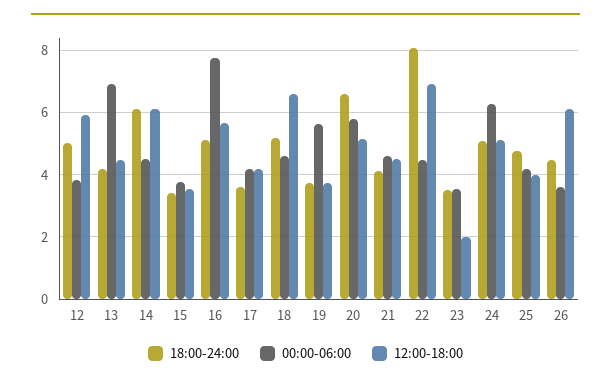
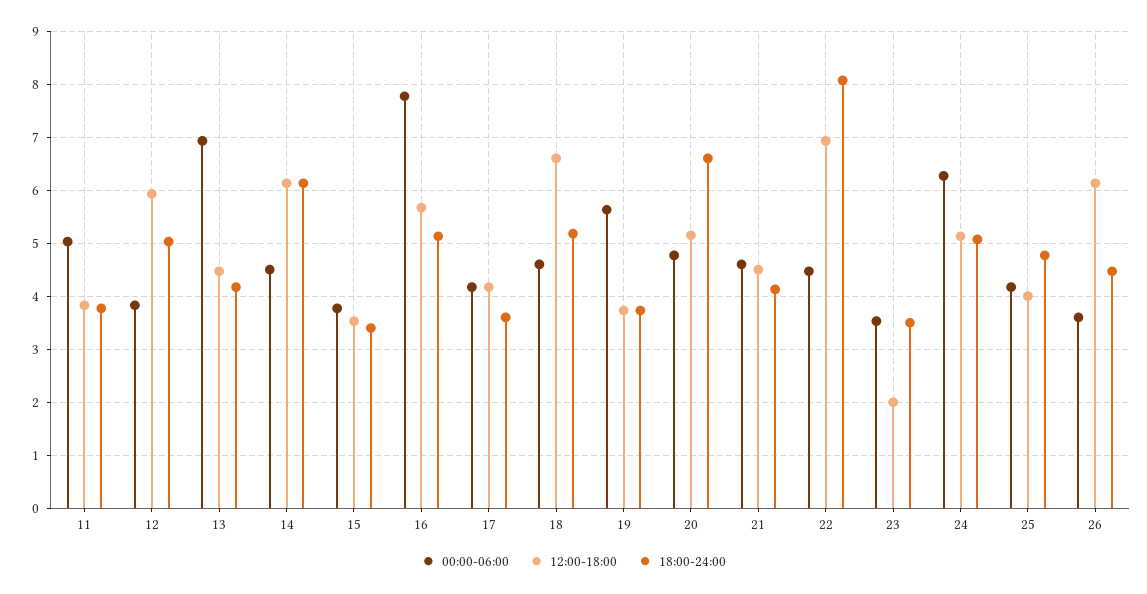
00:00-06:00, 20: 5.8 -> 4.8
00:00-06:00, 11: none -> 5
12:00-18:00, 11: none -> 3.8
18:00-24:00, 11: none -> 3.8

